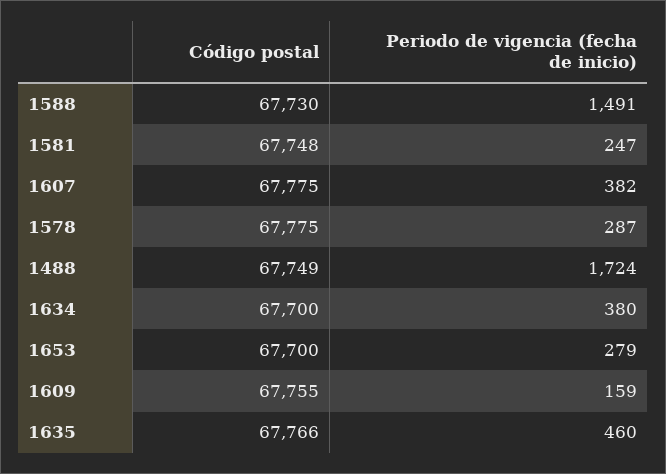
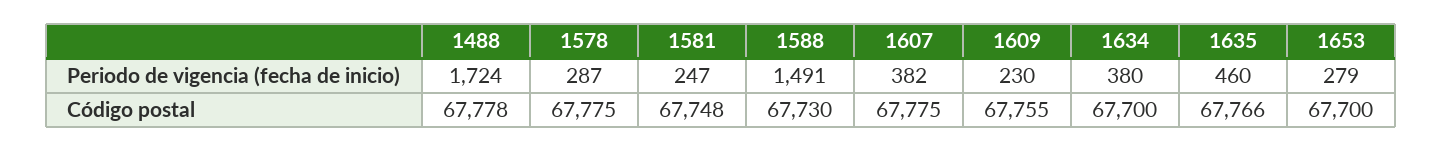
Código postal, 1488: 67749 -> 67778
Periodo de vigencia (fecha de inicio), 1609: 159 -> 230

